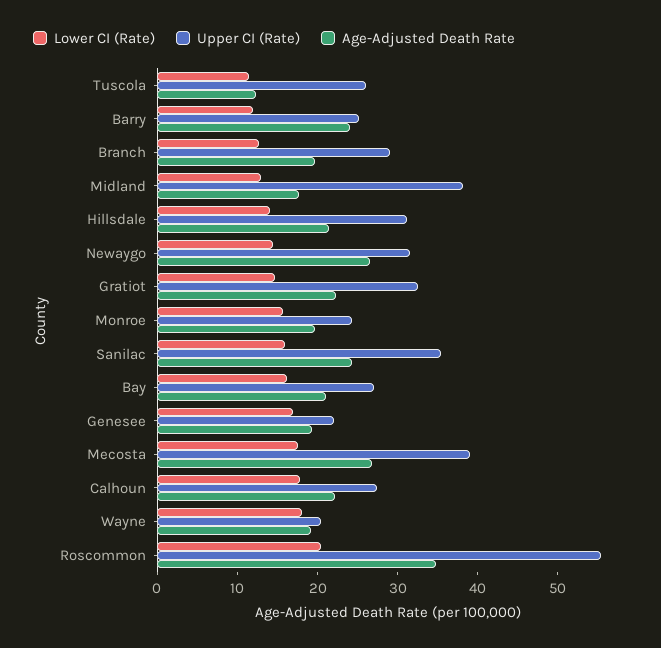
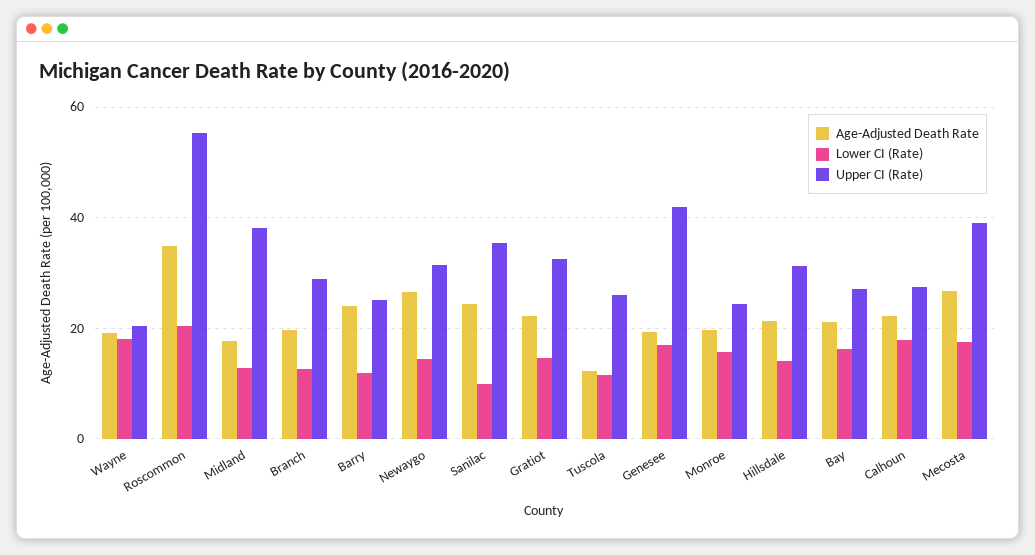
Lower CI (Rate), Sanilac: 16 -> 10
Upper CI (Rate), Genesee: 22 -> 42

